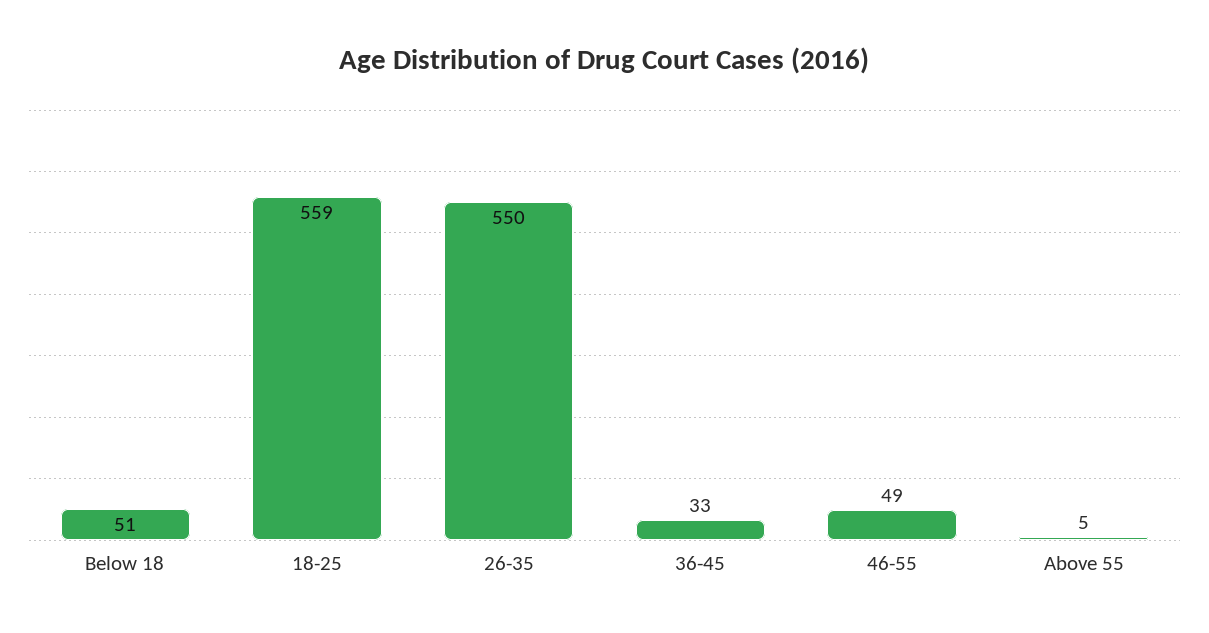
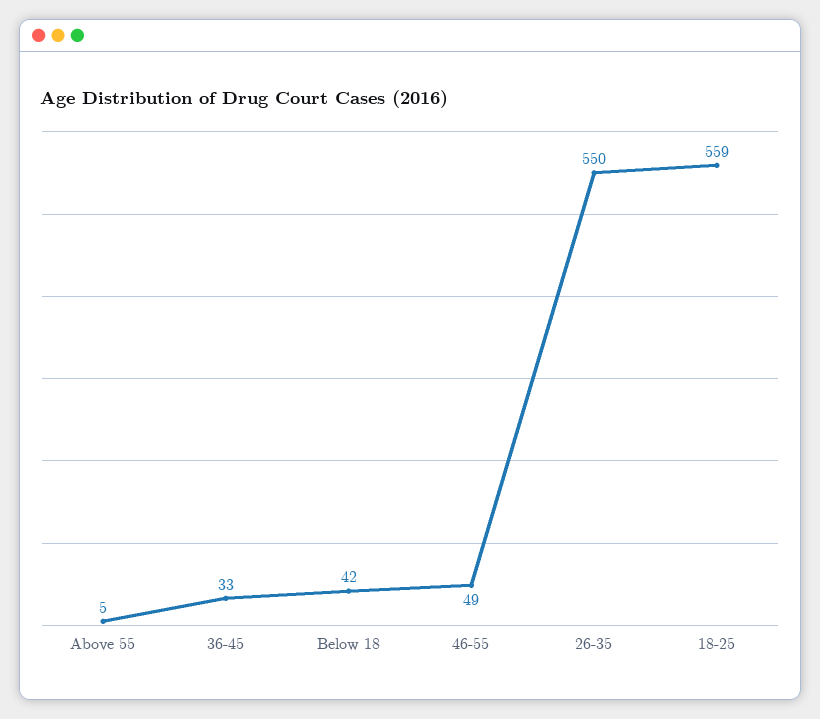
Below 18: 51 -> 42

